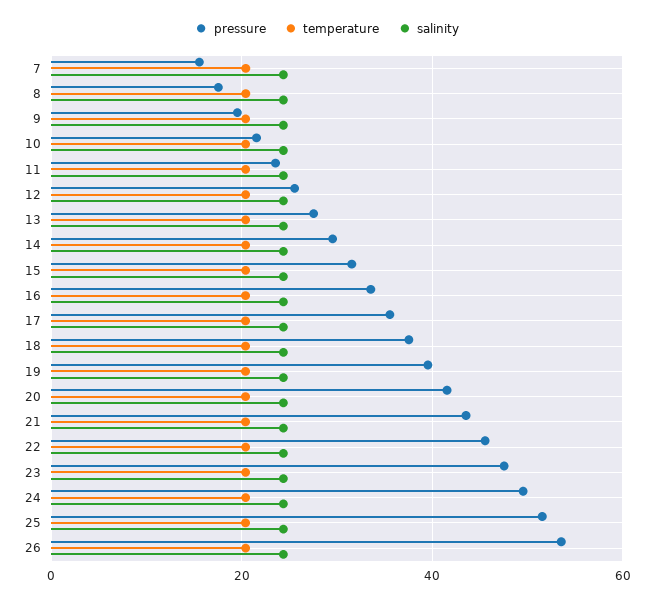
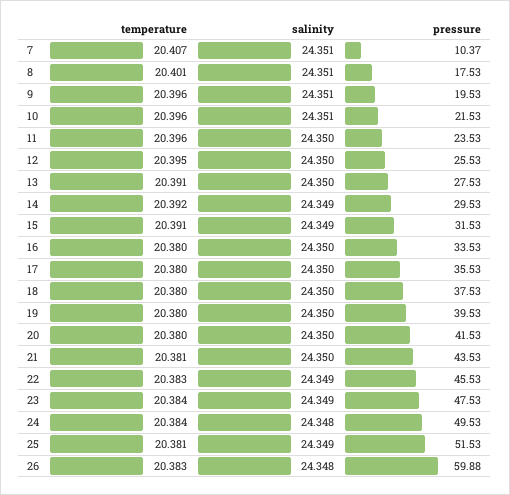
pressure, 7: 16 -> 10.37
pressure, 26: 54 -> 59.88

